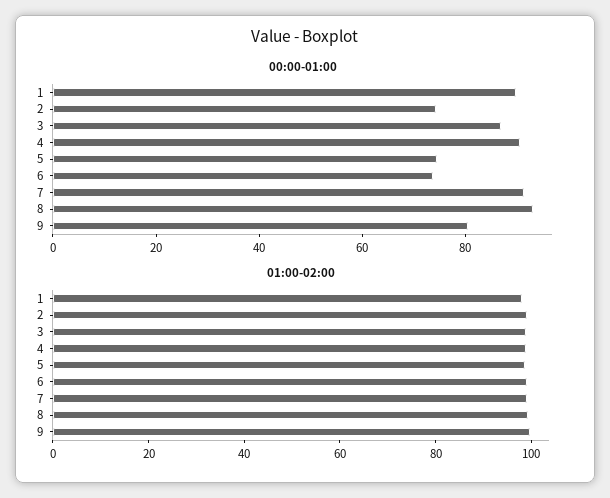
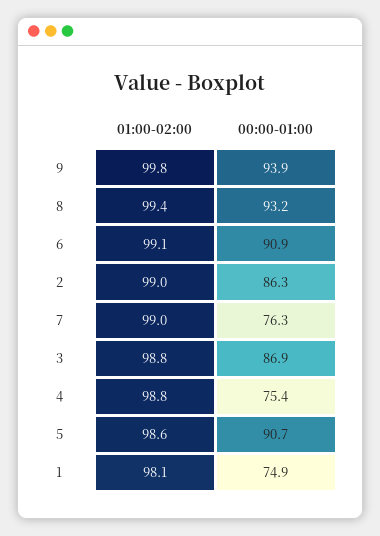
00:00-01:00, 1: 90 -> 74.9
00:00-01:00, 2: 75 -> 86.3
00:00-01:00, 4: 90 -> 75.4
00:00-01:00, 5: 75 -> 90.7
00:00-01:00, 6: 75 -> 90.9
00:00-01:00, 7: 90 -> 76.3
00:00-01:00, 9: 80 -> 93.9

